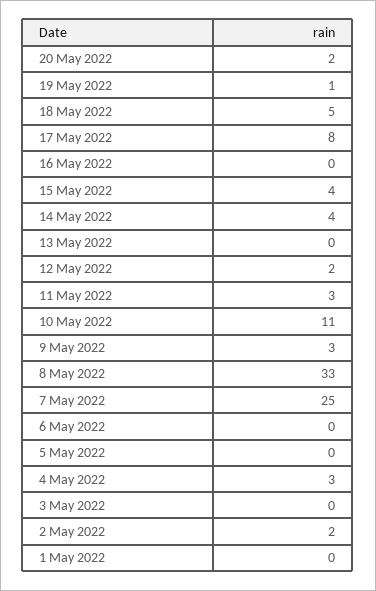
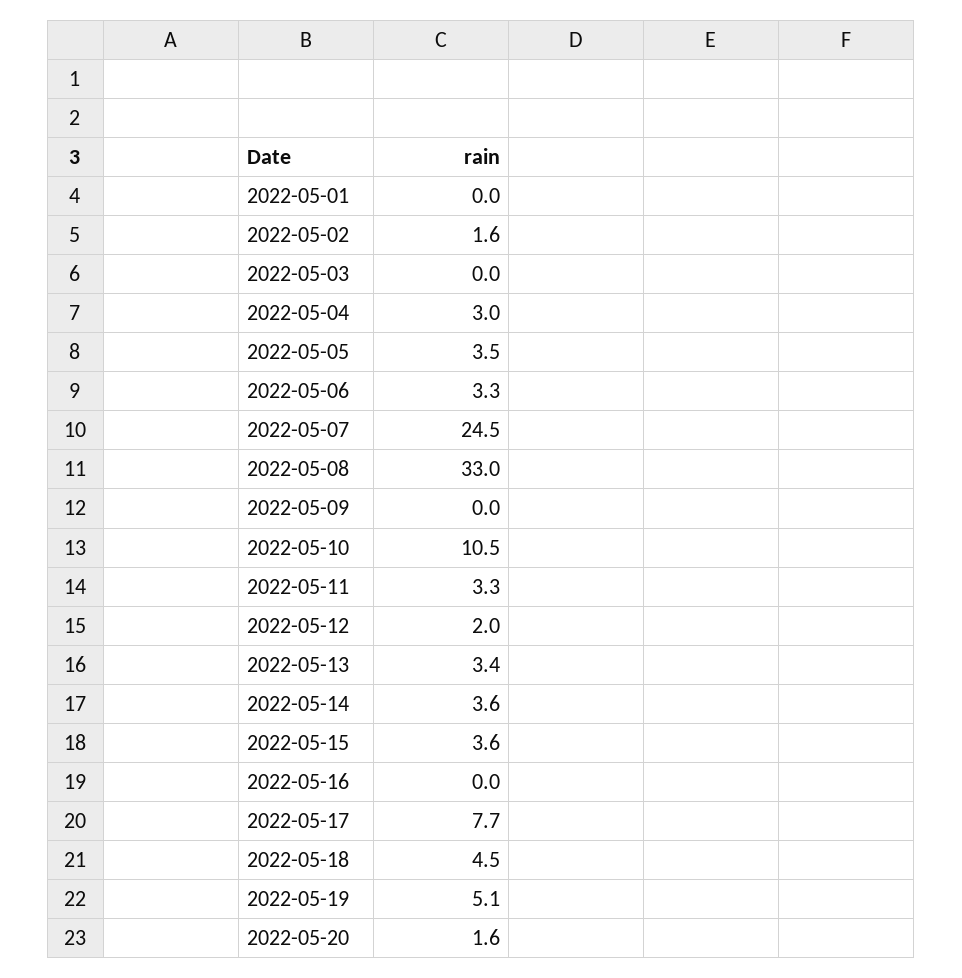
19 May 2022: 1 -> 5.1
13 May 2022: 0 -> 3.4
9 May 2022: 3 -> 0
6 May 2022: 0 -> 3.3
5 May 2022: 0 -> 3.5

